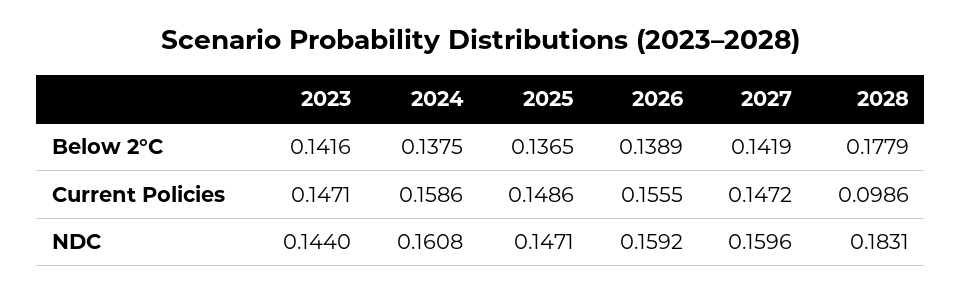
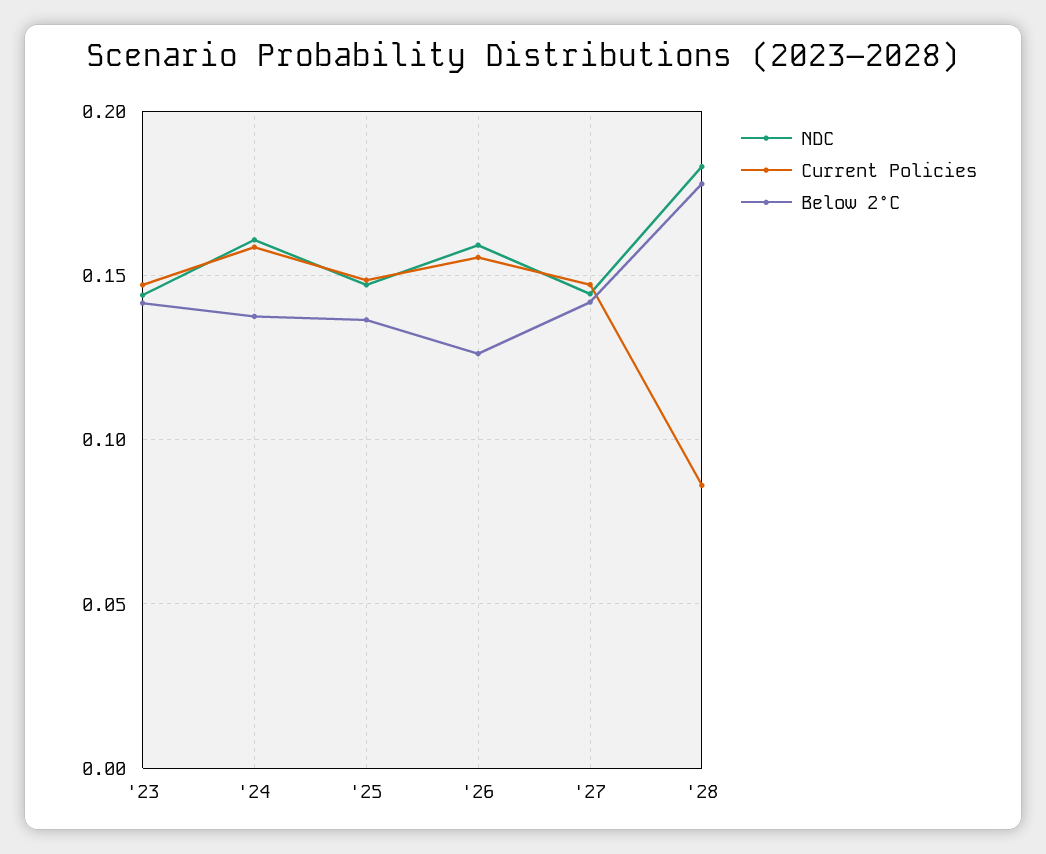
Below 2°C, 2026: 0.1389 -> 0.125
Current Policies, 2028: 0.0986 -> 0.085
NDC, 2027: 0.1596 -> 0.145

